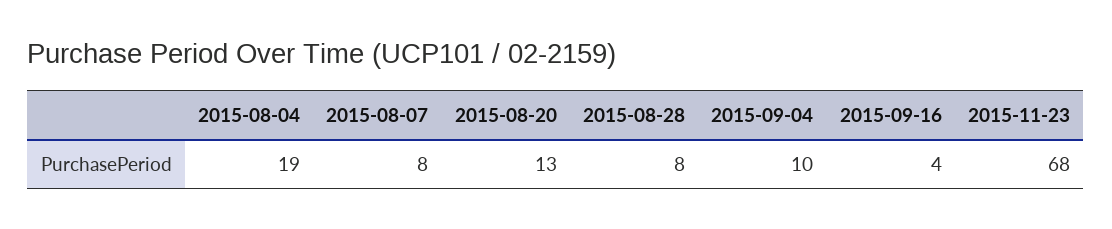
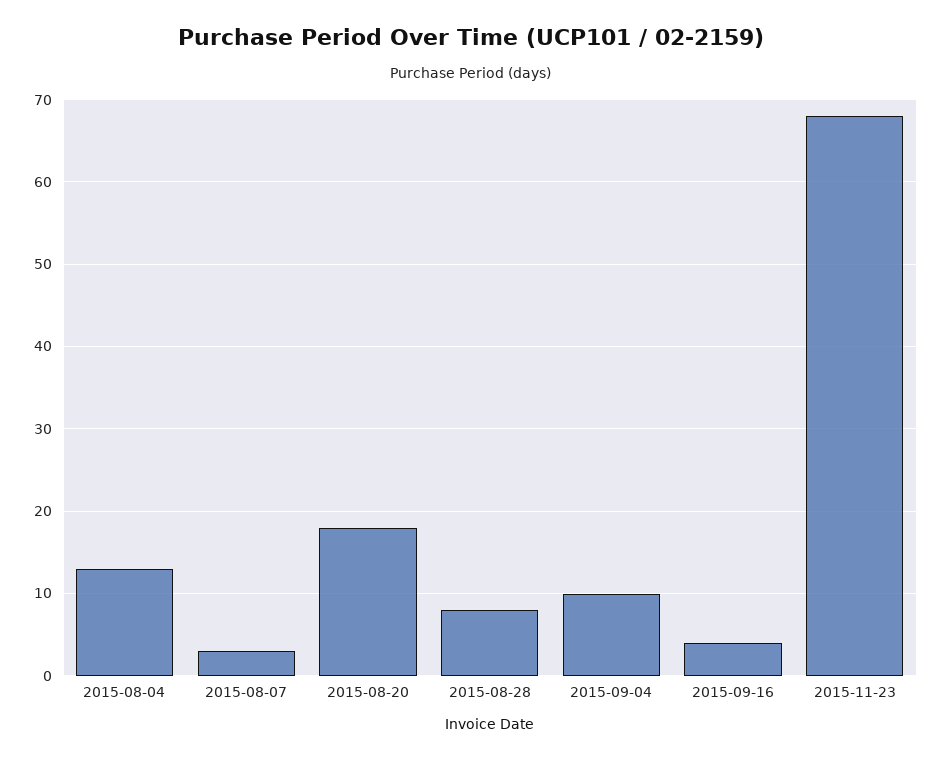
2015-08-04: 19 -> 13
2015-08-07: 8 -> 3
2015-08-20: 13 -> 18

